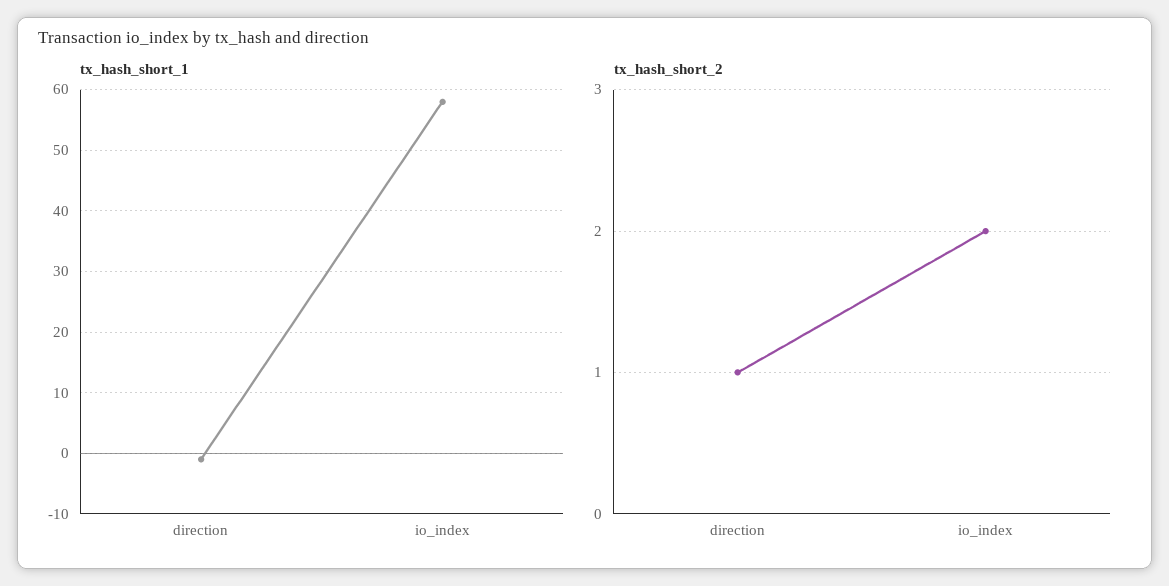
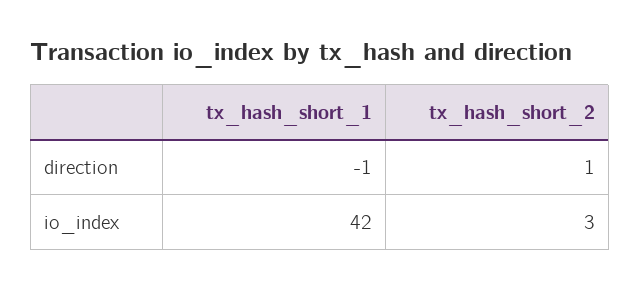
tx_hash_short_1, io_index: 58 -> 42
tx_hash_short_2, io_index: 2 -> 3

